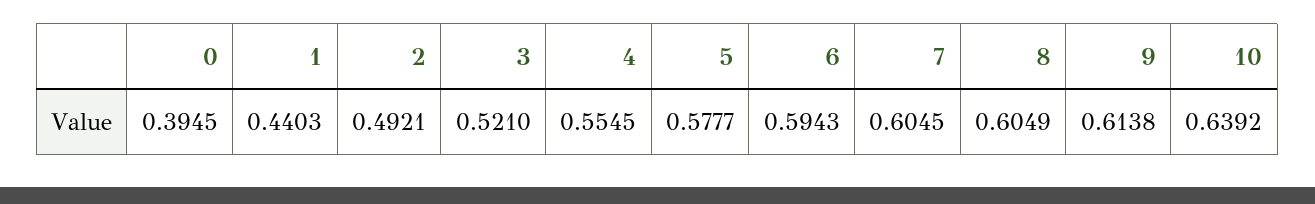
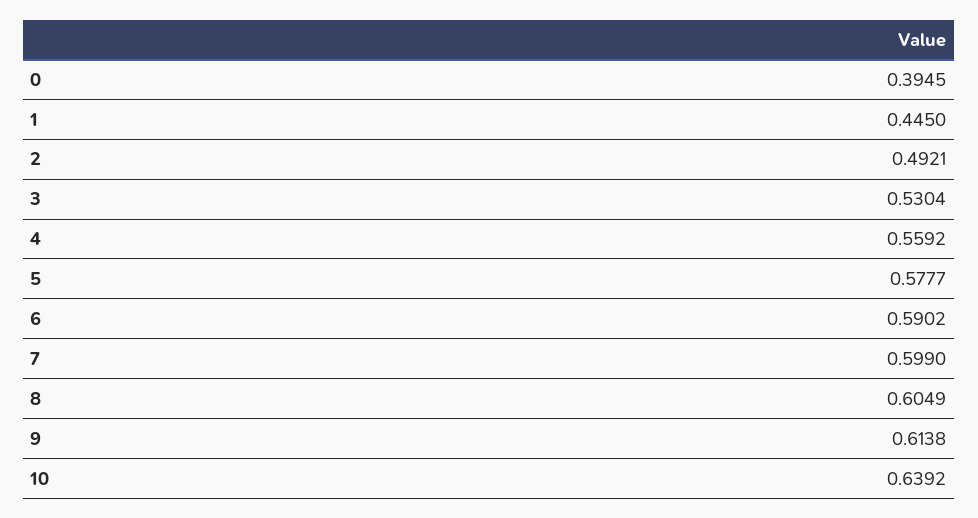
1: 0.4403 -> 0.445
3: 0.521 -> 0.5304
4: 0.5545 -> 0.5592
6: 0.5943 -> 0.5902
7: 0.6045 -> 0.599

